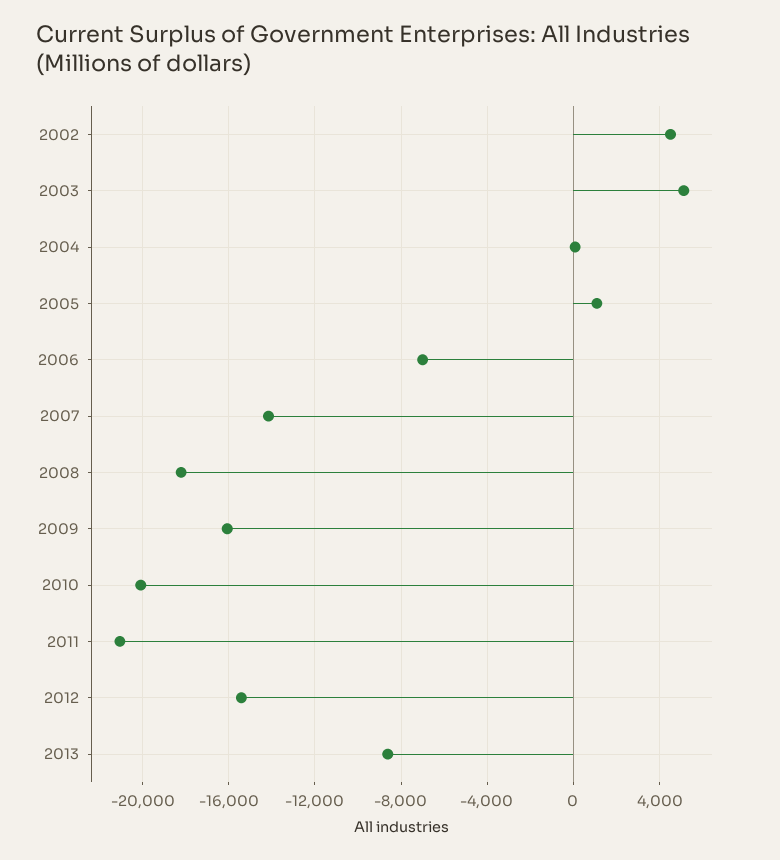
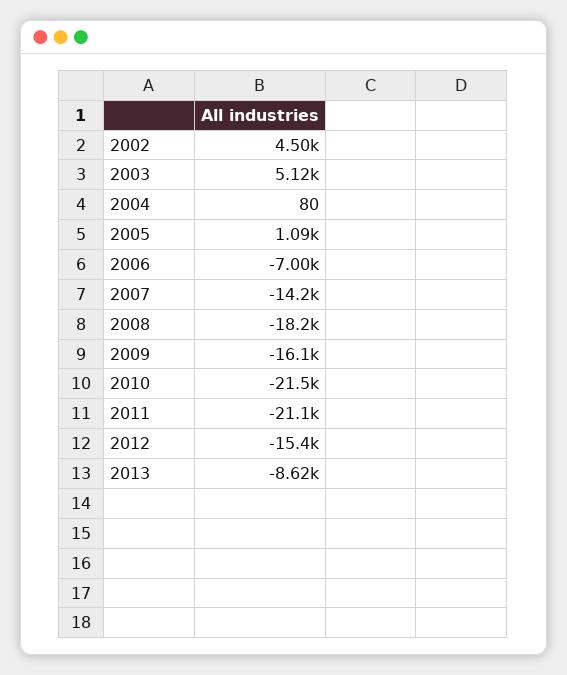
2010: -20000 -> -21500

